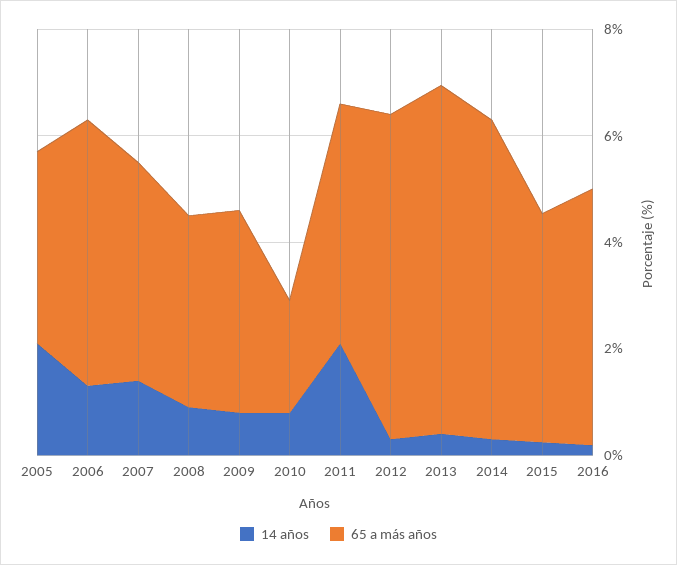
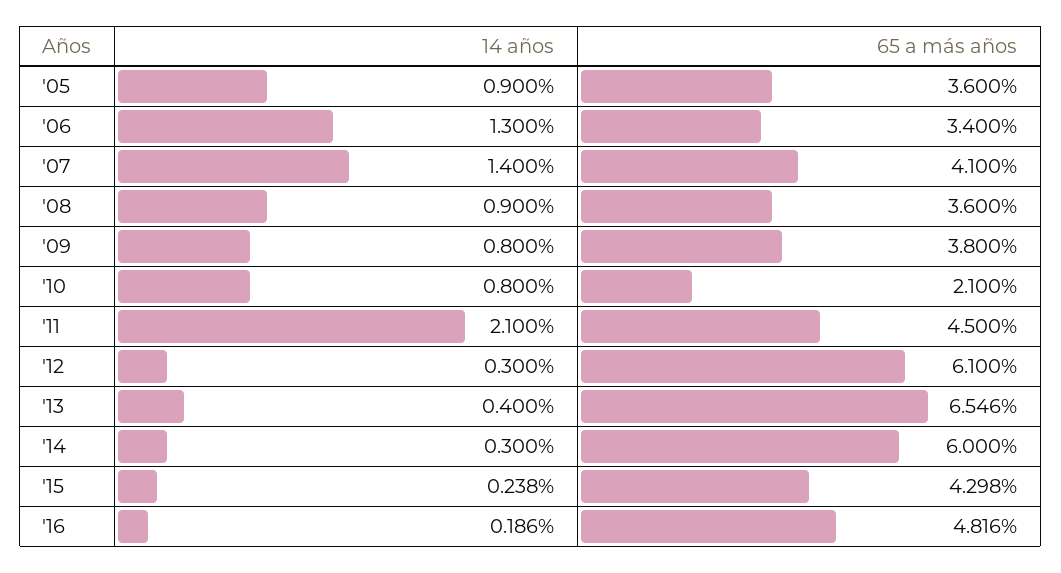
14 años, 2005: 2 -> 0.9
65 a más años, 2006: 5 -> 3.4

